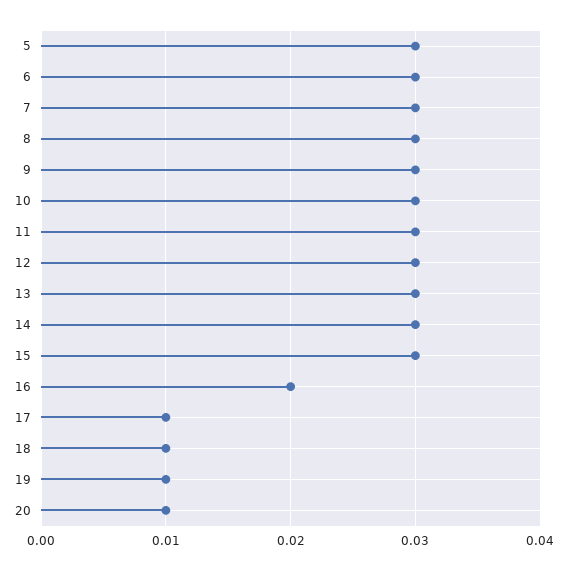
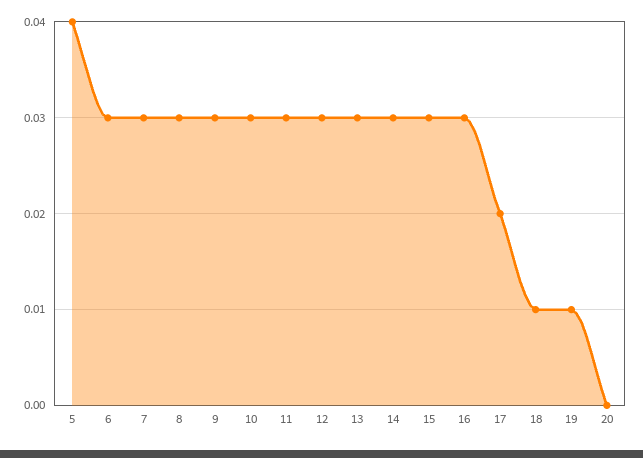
5: 0.03 -> 0.04
16: 0.02 -> 0.03
17: 0.01 -> 0.02
20: 0.01 -> 0

